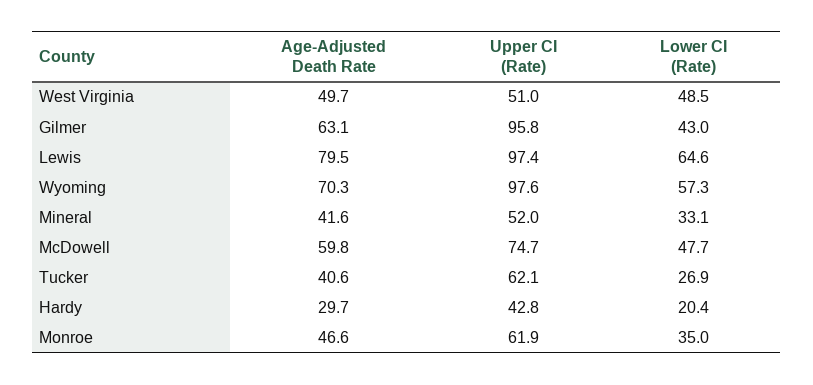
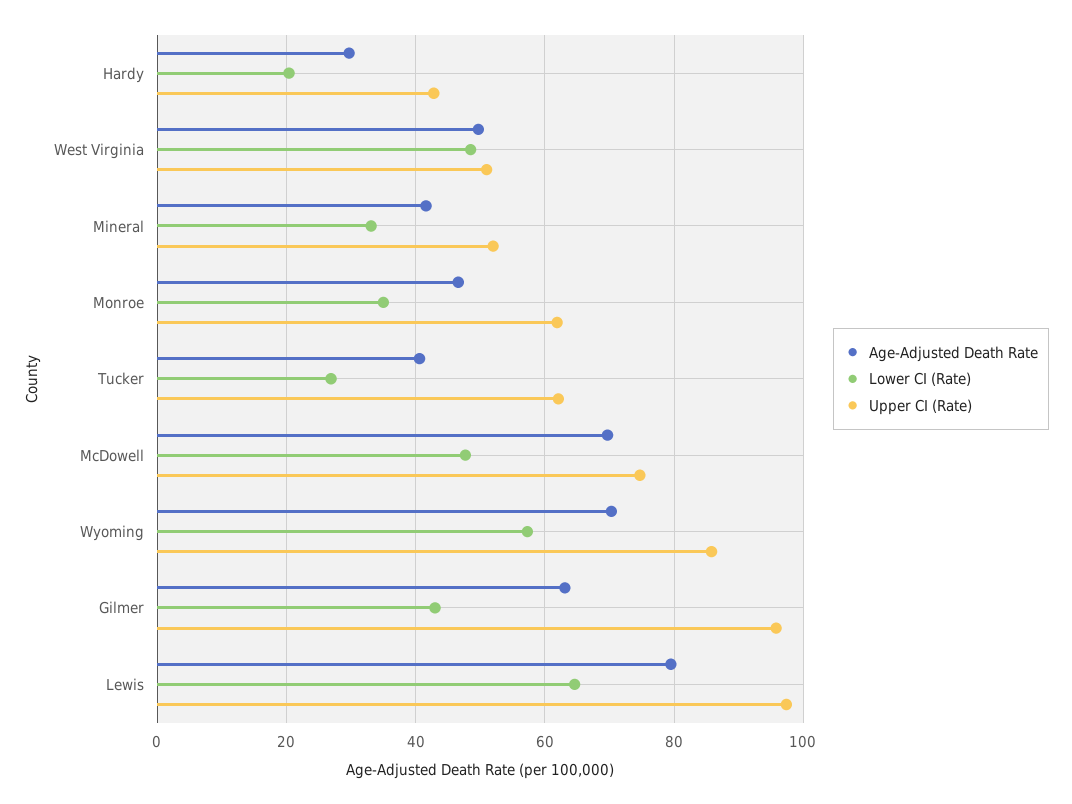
Upper CI (Rate), Wyoming: 97.6 -> 86
Age-Adjusted Death Rate, McDowell: 59.8 -> 70

